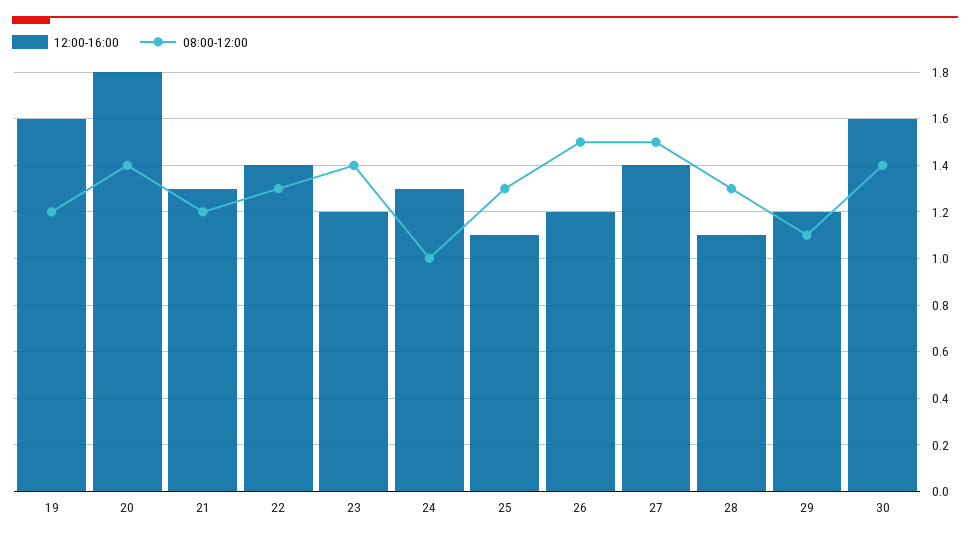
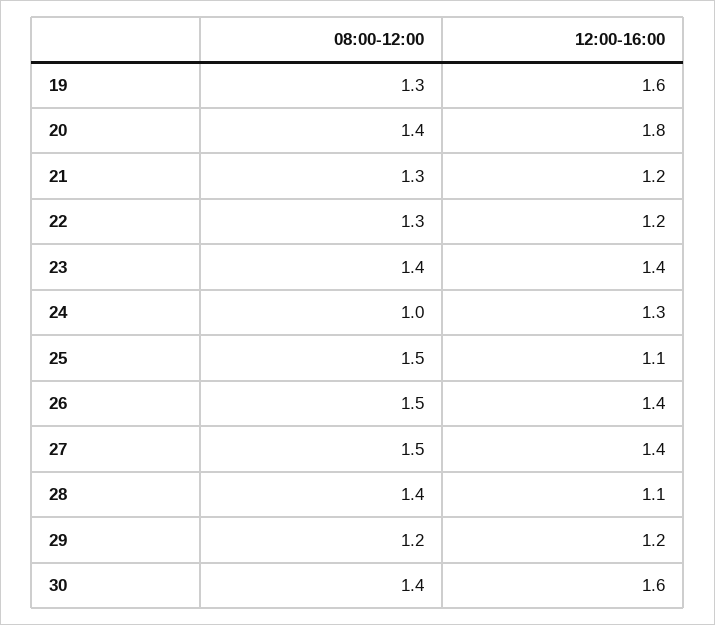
08:00-12:00, 19: 1.2 -> 1.3
12:00-16:00, 21: 1.3 -> 1.2
08:00-12:00, 21: 1.2 -> 1.3
12:00-16:00, 22: 1.4 -> 1.2
12:00-16:00, 23: 1.2 -> 1.4
08:00-12:00, 25: 1.3 -> 1.5
12:00-16:00, 26: 1.2 -> 1.4
08:00-12:00, 28: 1.3 -> 1.4
08:00-12:00, 29: 1.1 -> 1.2

